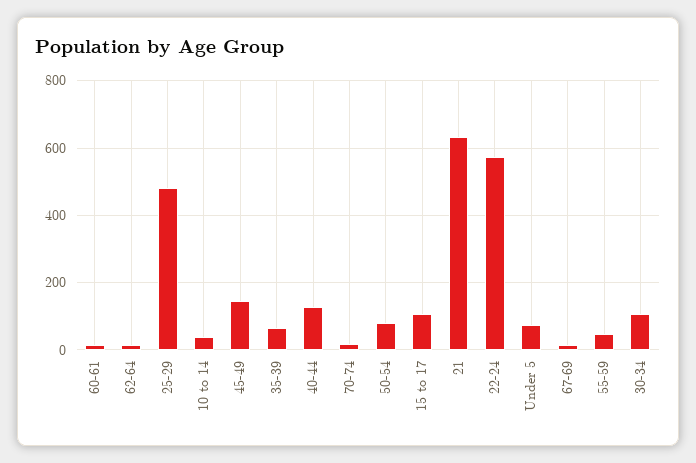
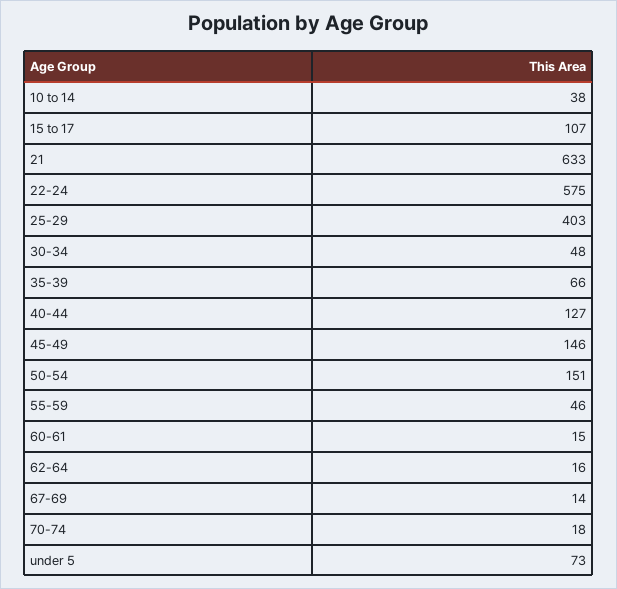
25-29: 480 -> 403
50-54: 80 -> 151
30-34: 100 -> 48

